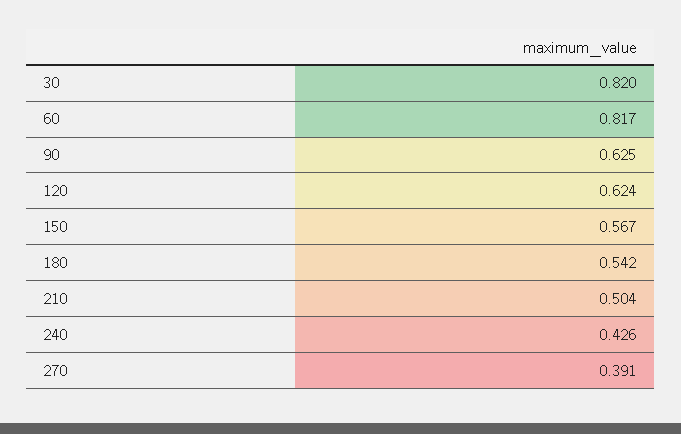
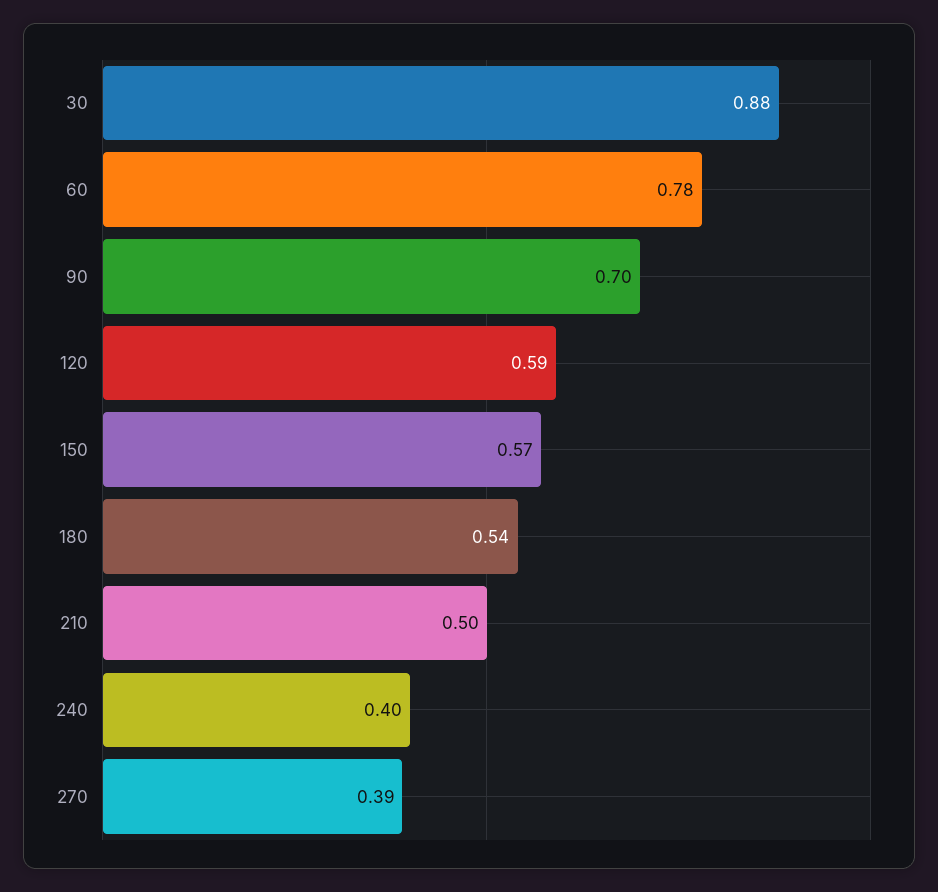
30: 0.82 -> 0.88
60: 0.817 -> 0.78
90: 0.625 -> 0.7
120: 0.624 -> 0.59
240: 0.426 -> 0.4

